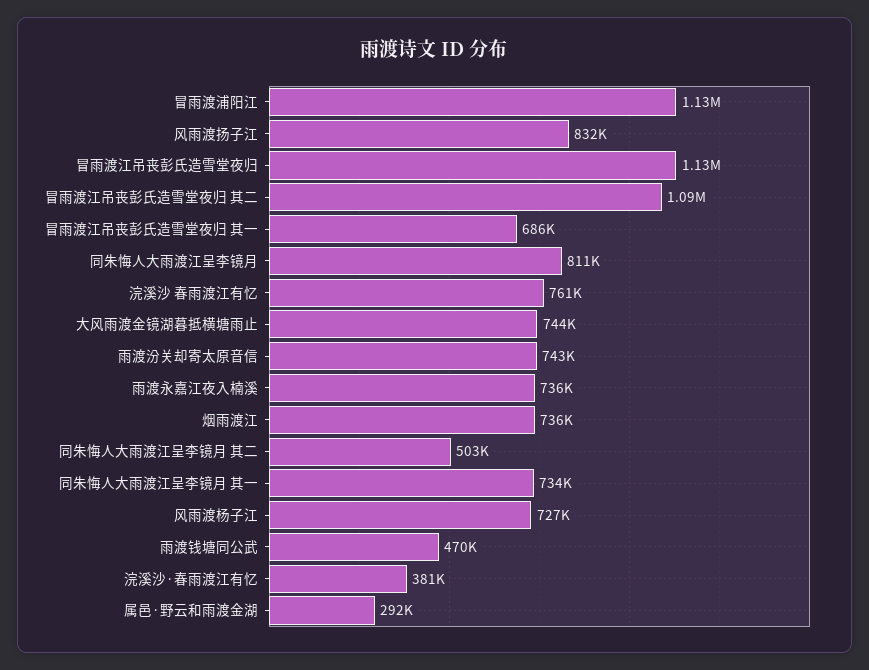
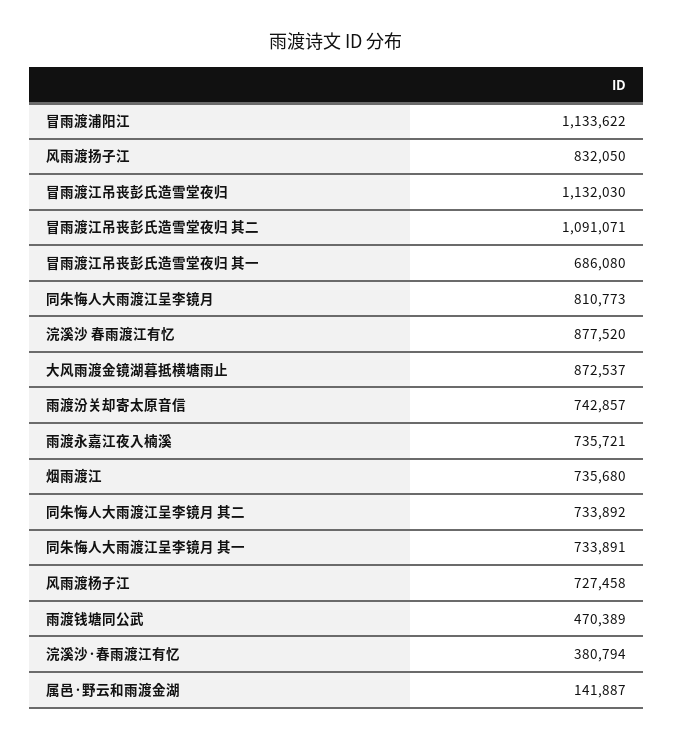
浣溪沙 春雨渡江有忆: 761000 -> 877520
大风雨渡金镜湖暮抵横塘雨止: 744000 -> 872537
同朱悔人大雨渡江呈李镜月 其二: 503000 -> 733892
属邑·野云和雨渡金湖: 292000 -> 141887

